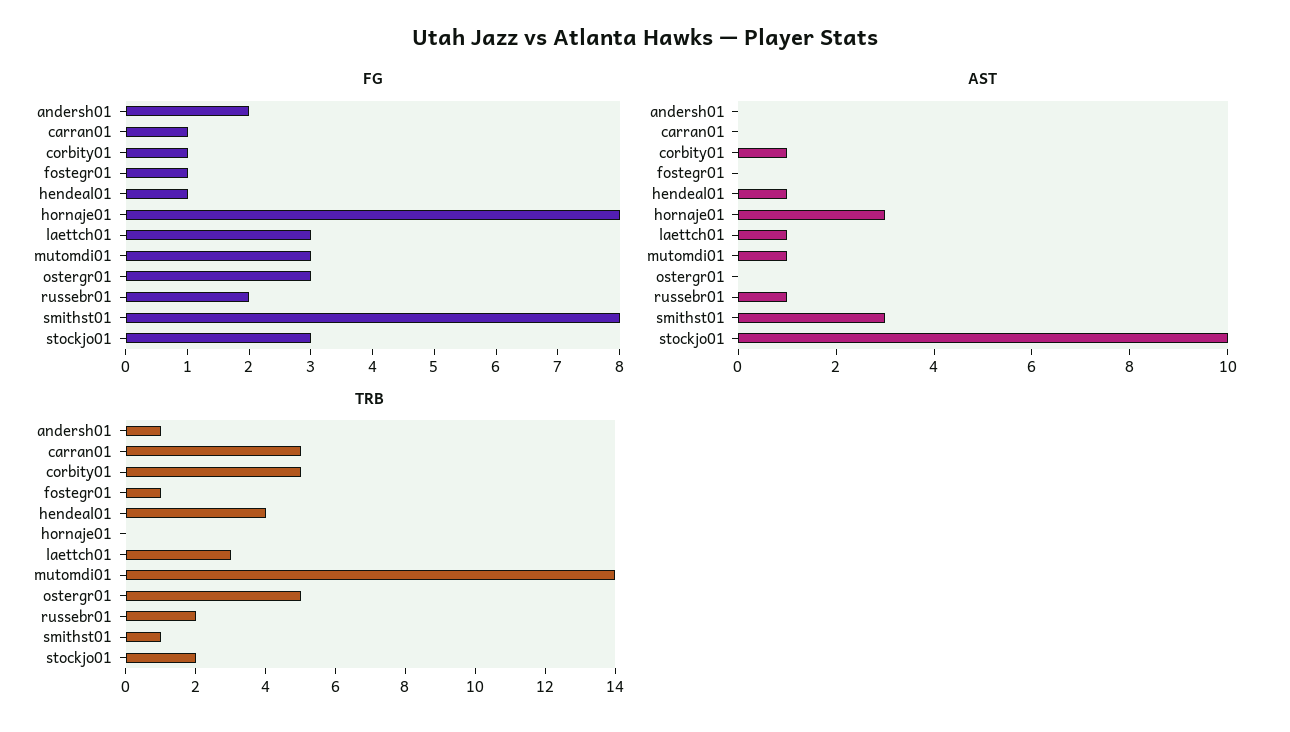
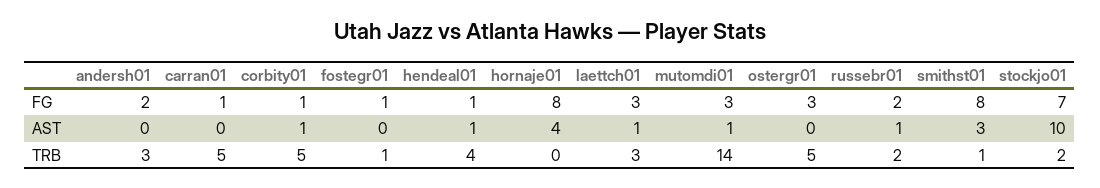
FG, stockjo01: 3 -> 7
AST, hornaje01: 3 -> 4
TRB, andersh01: 1 -> 3

